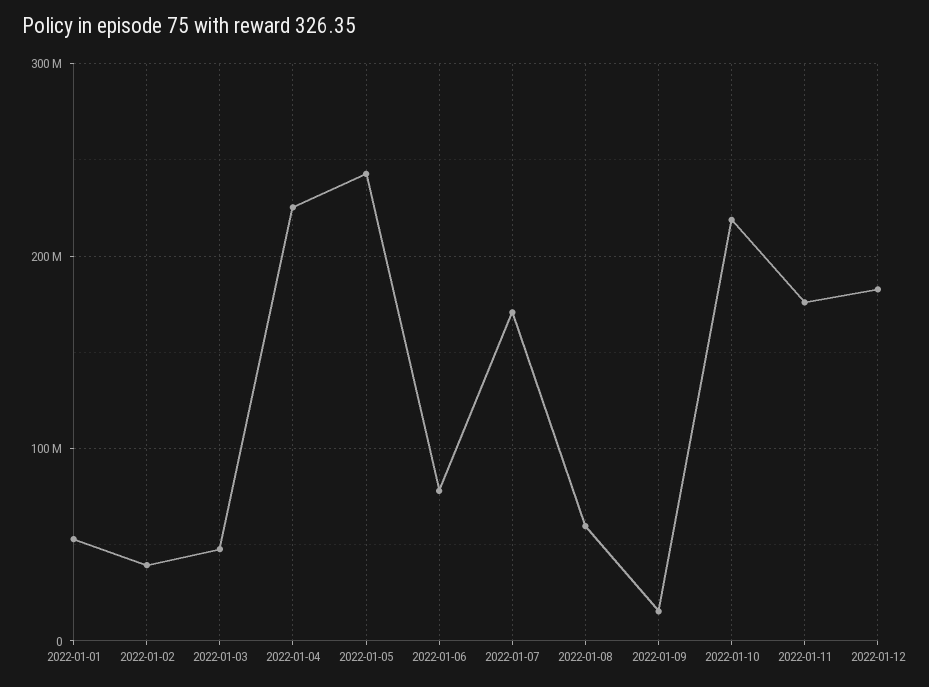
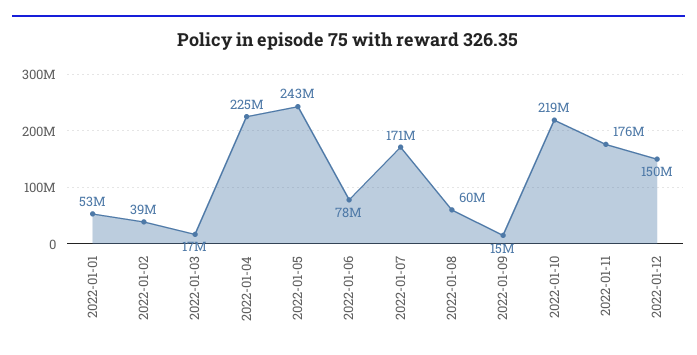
2022-01-03: 50000000 -> 17000000
2022-01-12: 180000000 -> 150000000

